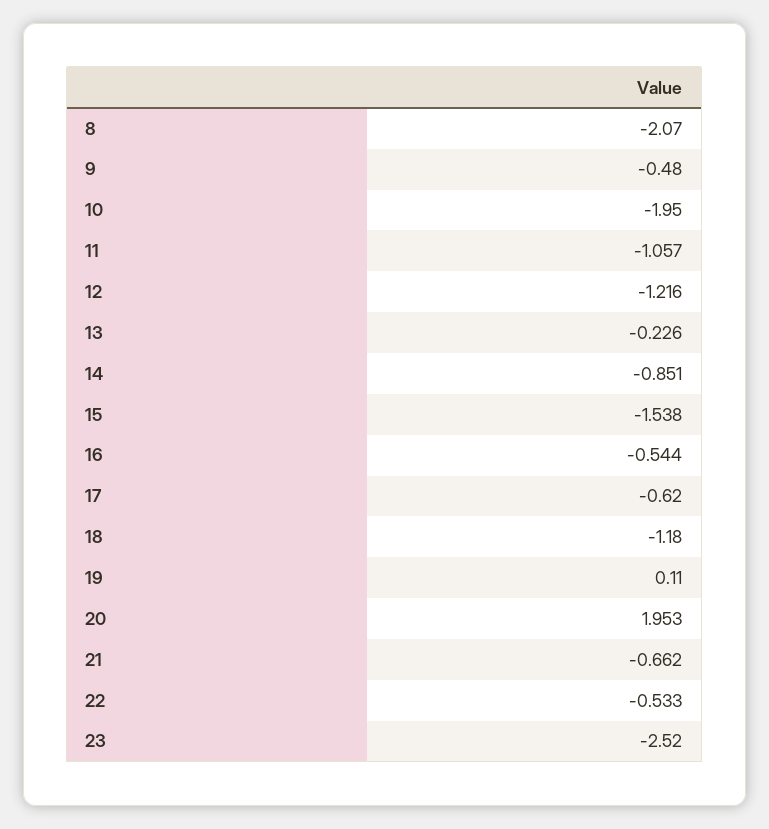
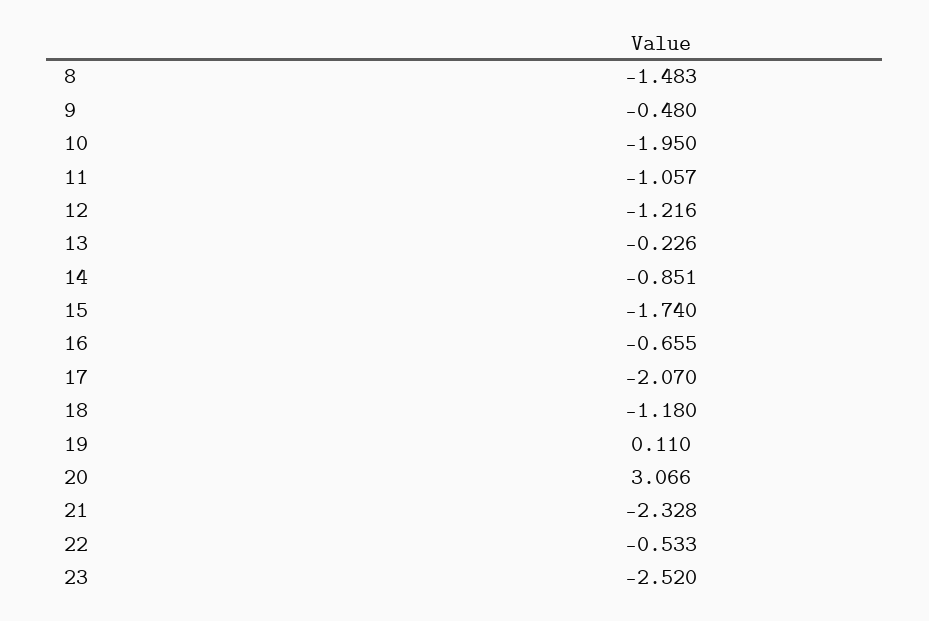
8: -2.07 -> -1.483
15: -1.538 -> -1.74
16: -0.544 -> -0.655
17: -0.62 -> -2.07
20: 1.953 -> 3.066
21: -0.662 -> -2.328

